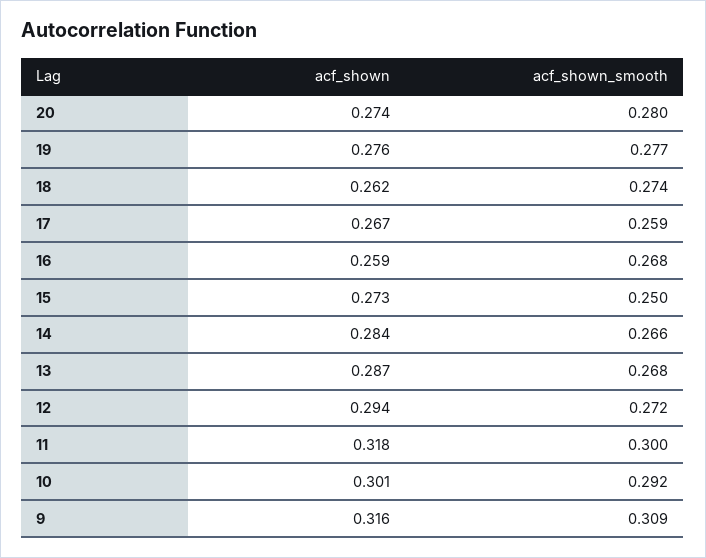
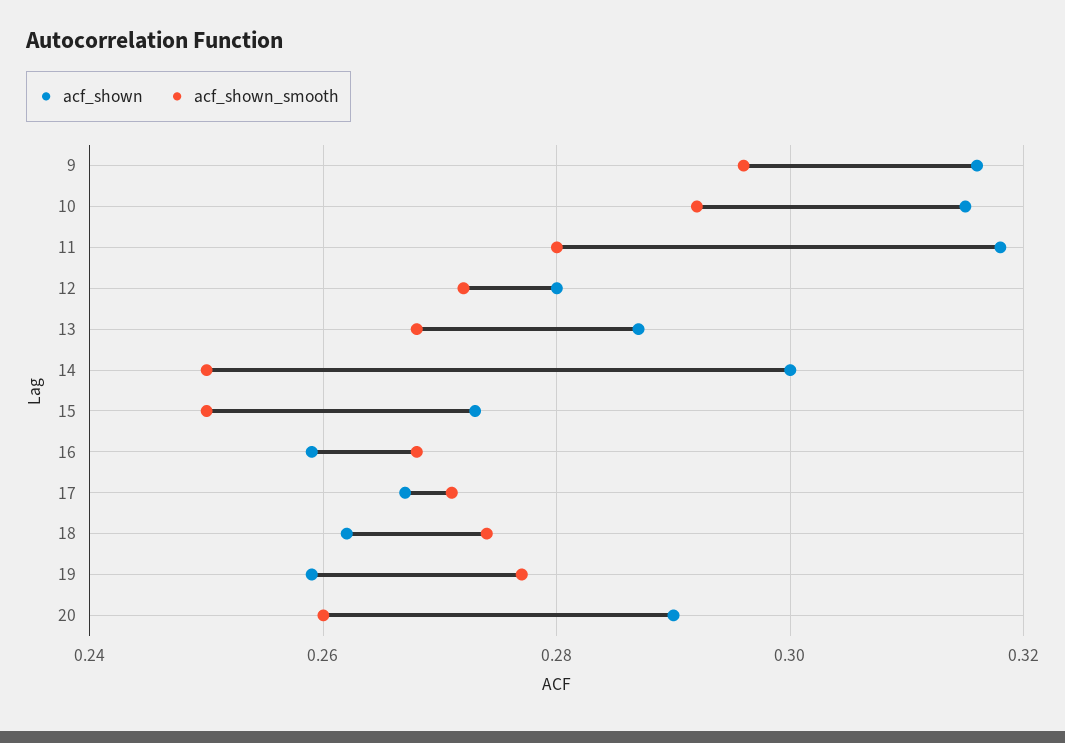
acf_shown, 20: 0.274 -> 0.29
acf_shown_smooth, 20: 0.28 -> 0.26
acf_shown, 19: 0.276 -> 0.26
acf_shown_smooth, 17: 0.259 -> 0.27
acf_shown, 14: 0.284 -> 0.3
acf_shown_smooth, 14: 0.266 -> 0.25
acf_shown, 12: 0.294 -> 0.28
acf_shown_smooth, 11: 0.3 -> 0.28
acf_shown, 10: 0.301 -> 0.315
acf_shown_smooth, 9: 0.309 -> 0.295

